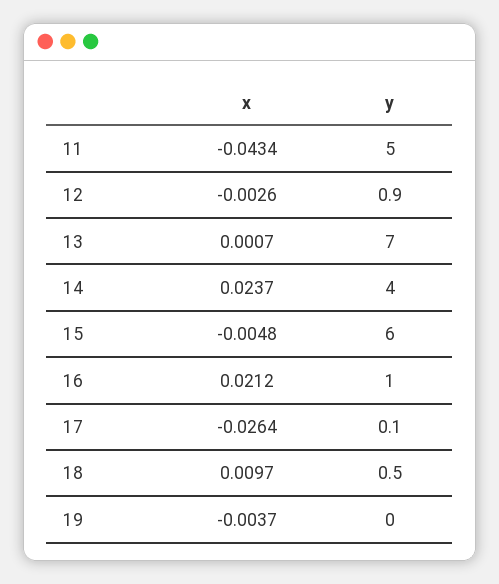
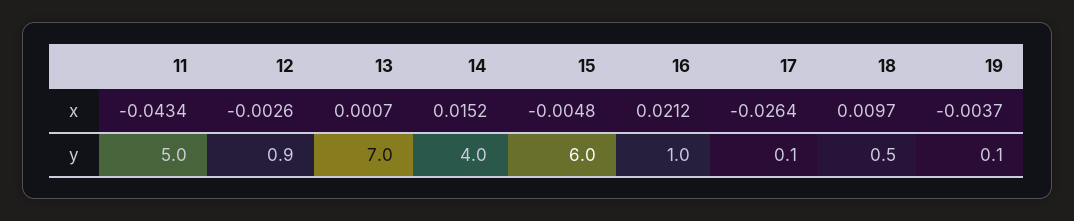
x, 14: 0.0237 -> 0.0152
y, 19: 0 -> 0.1

